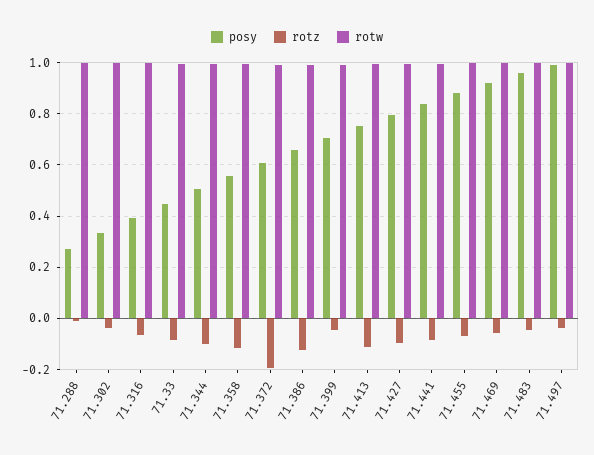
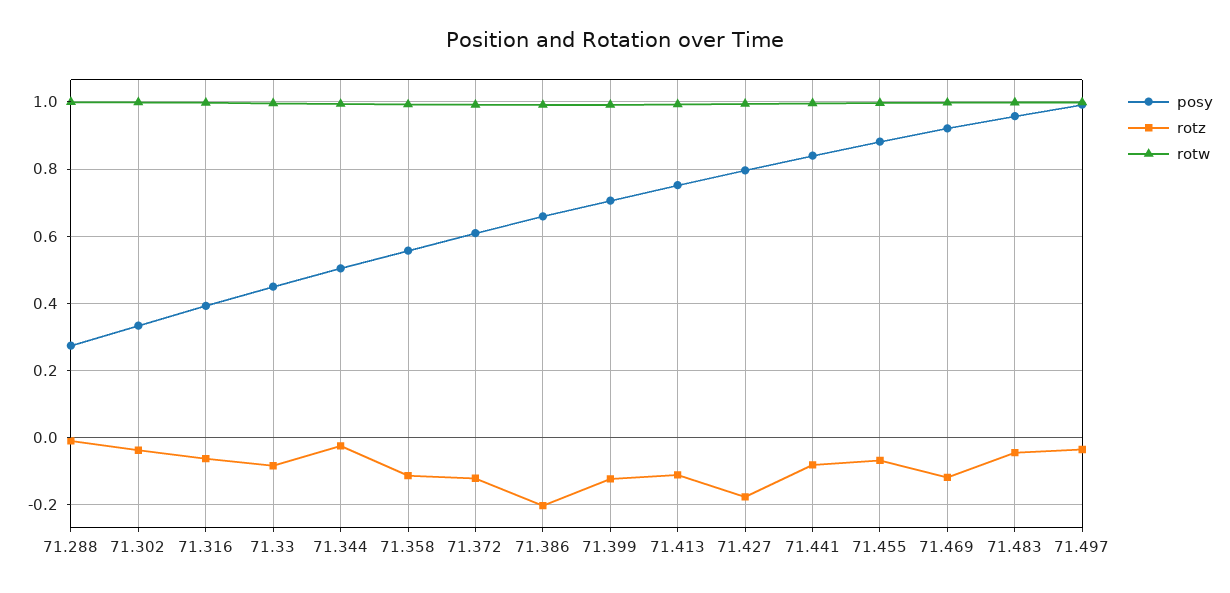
rotz, 71.344: -0.1 -> -0.02
rotz, 71.372: -0.2 -> -0.12
rotz, 71.386: -0.125 -> -0.2
rotz, 71.399: -0.05 -> -0.12
rotz, 71.427: -0.1 -> -0.18
rotz, 71.469: -0.05 -> -0.12

